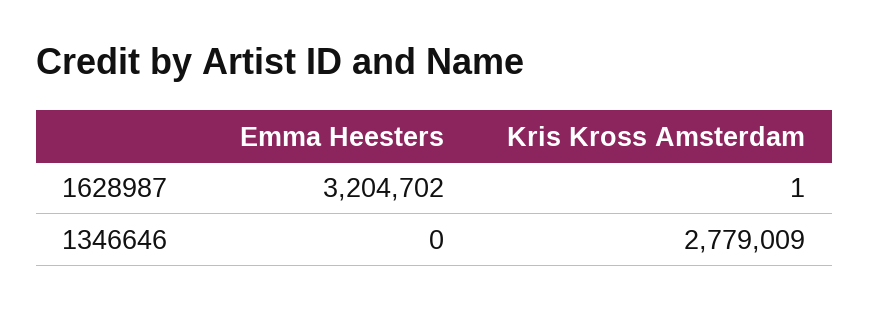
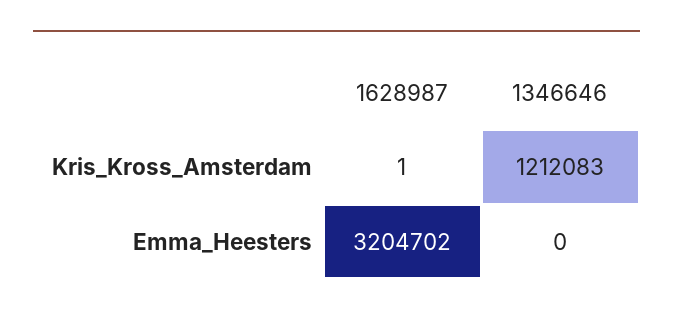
Kris Kross Amsterdam, 1346646: 2779009 -> 1212083

